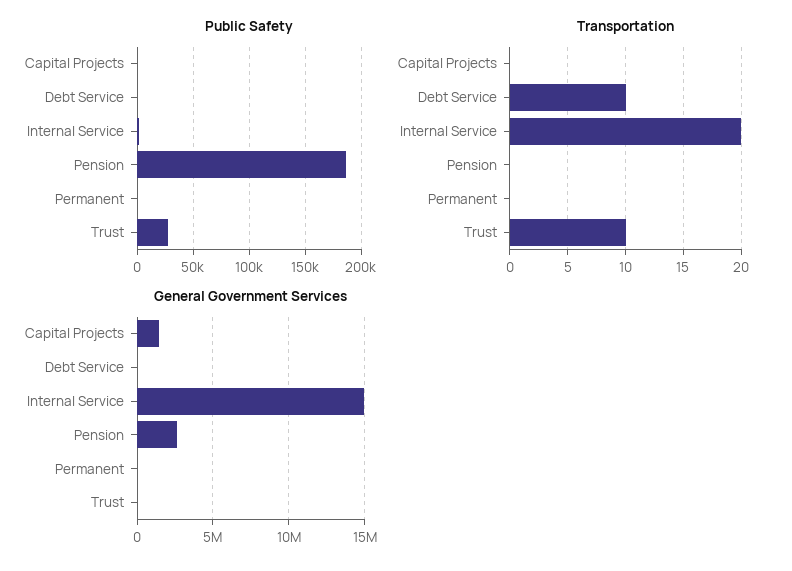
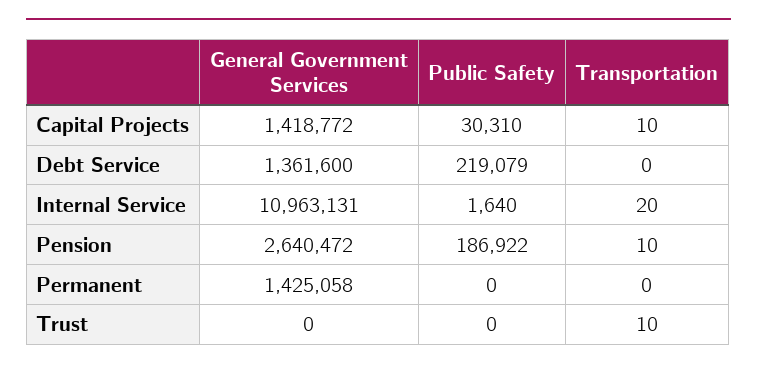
Public Safety, Capital Projects: 0 -> 30310
Public Safety, Debt Service: 0 -> 219079
Public Safety, Trust: 30000 -> 0
Transportation, Capital Projects: 0 -> 10
Transportation, Debt Service: 10 -> 0
Transportation, Pension: 0 -> 10
General Government Services, Debt Service: 0 -> 1361600
General Government Services, Internal Service: 15000000 -> 10963131
General Government Services, Permanent: 0 -> 1425058

